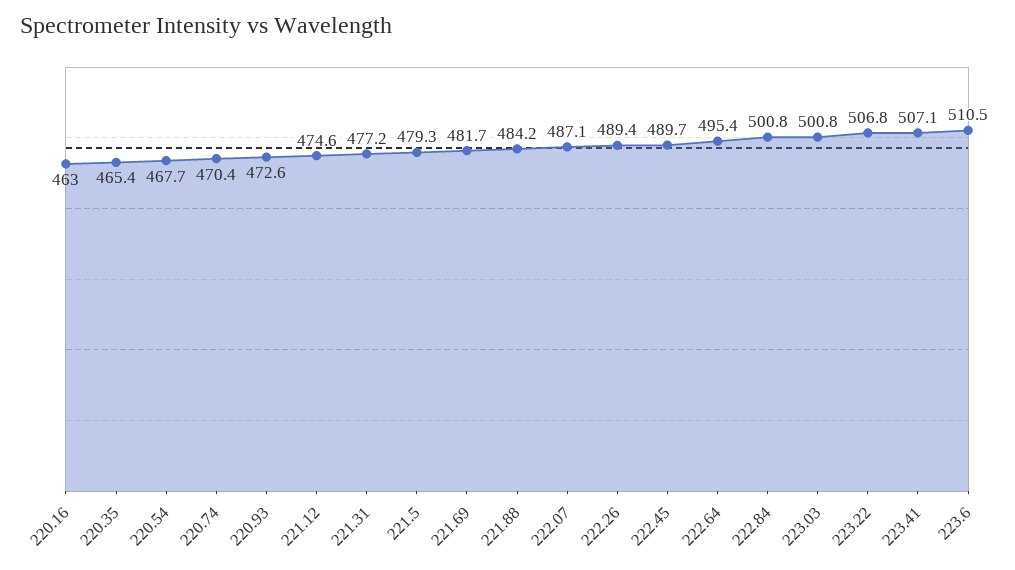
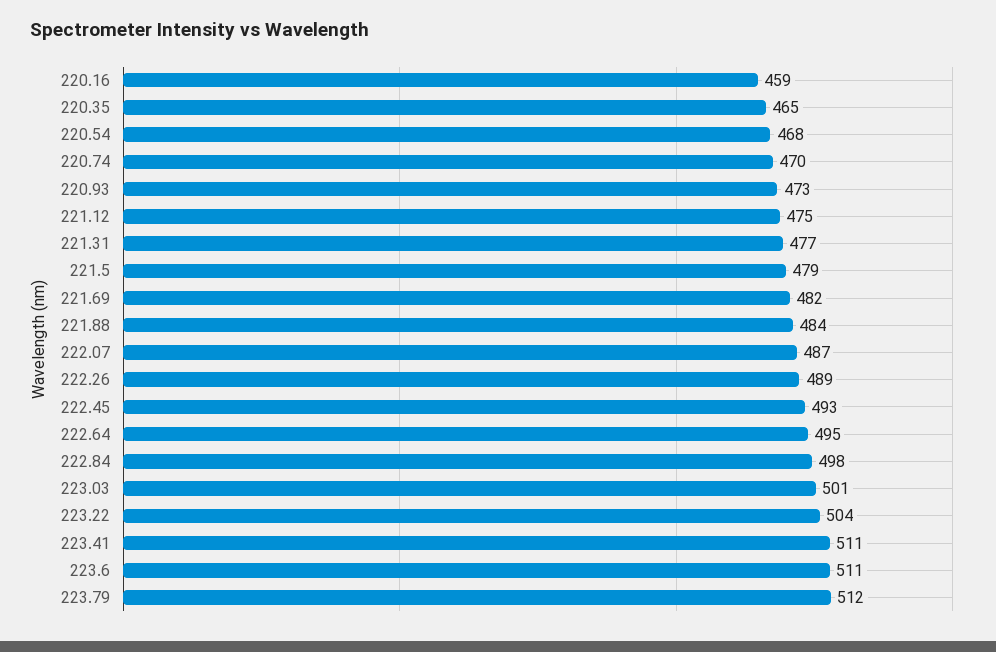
220.16: 463 -> 459
222.45: 489.7 -> 493
222.84: 500.8 -> 498
223.22: 506.8 -> 504
223.41: 507.1 -> 511
223.79: none -> 512

